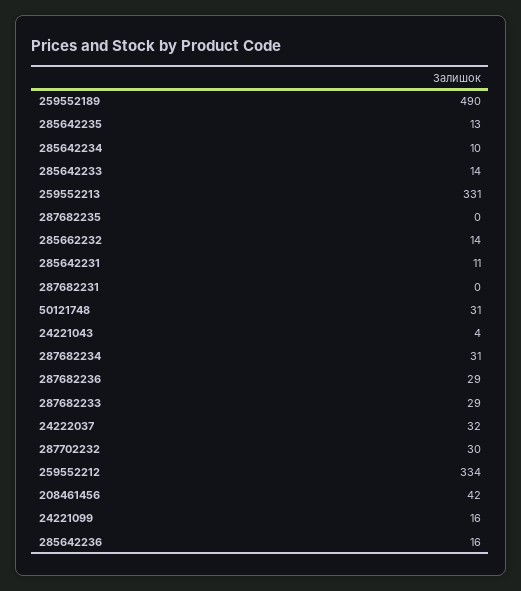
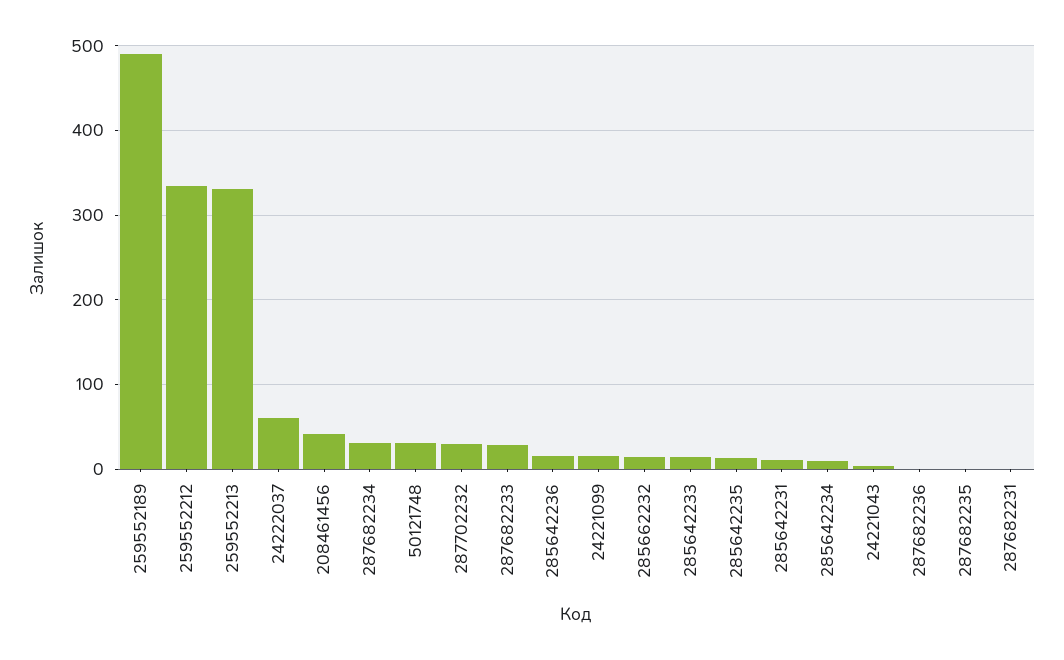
287682236: 29 -> 0
24222037: 32 -> 60

